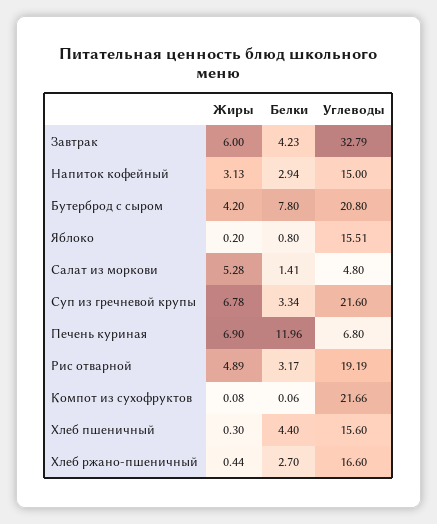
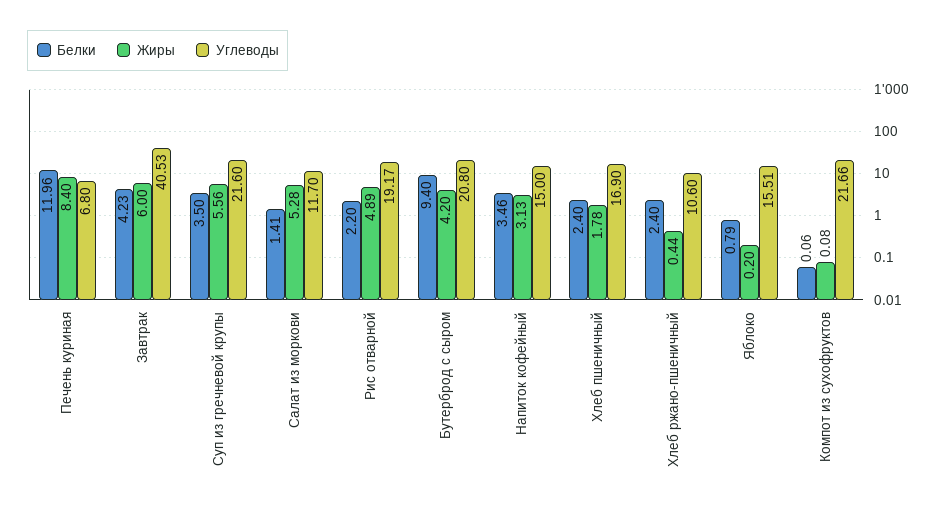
Углеводы, Завтрак: 32.79 -> 40.53
Белки, Напиток кофейный: 2.94 -> 3.46
Белки, Бутерброд с сыром: 7.8 -> 9.4
Белки, Яблоко: 0.8 -> 0.79
Углеводы, Салат из моркови: 4.8 -> 11.7
Жиры, Суп из гречневой крупы: 6.78 -> 5.56
Белки, Суп из гречневой крупы: 3.34 -> 3.5
Жиры, Печень куриная: 6.9 -> 8.4
Белки, Рис отварной: 3.17 -> 2.2
Углеводы, Рис отварной: 19.19 -> 19.17
Жиры, Хлеб пшеничный: 0.3 -> 1.78
Белки, Хлеб пшеничный: 4.4 -> 2.4
Углеводы, Хлеб пшеничный: 15.6 -> 16.9
Белки, Хлеб ржано-пшеничный: 2.7 -> 2.4
Углеводы, Хлеб ржано-пшеничный: 16.6 -> 10.6

